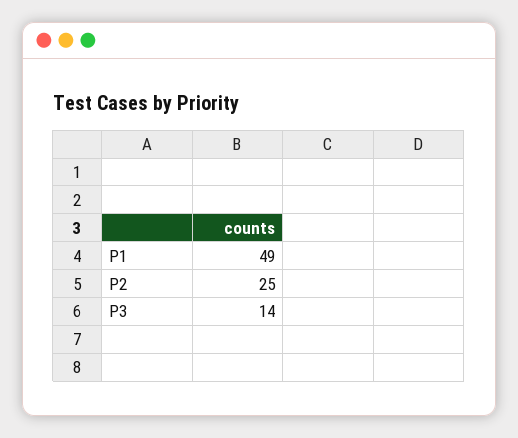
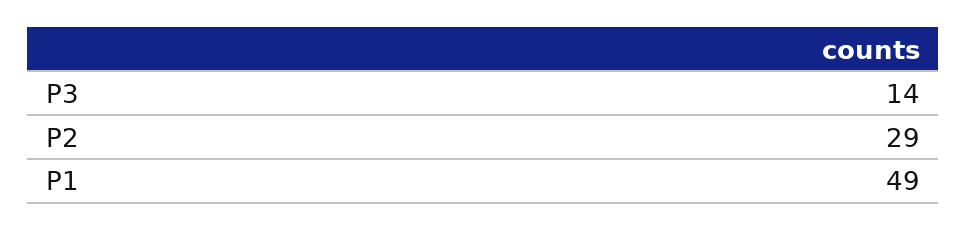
P2: 25 -> 29

